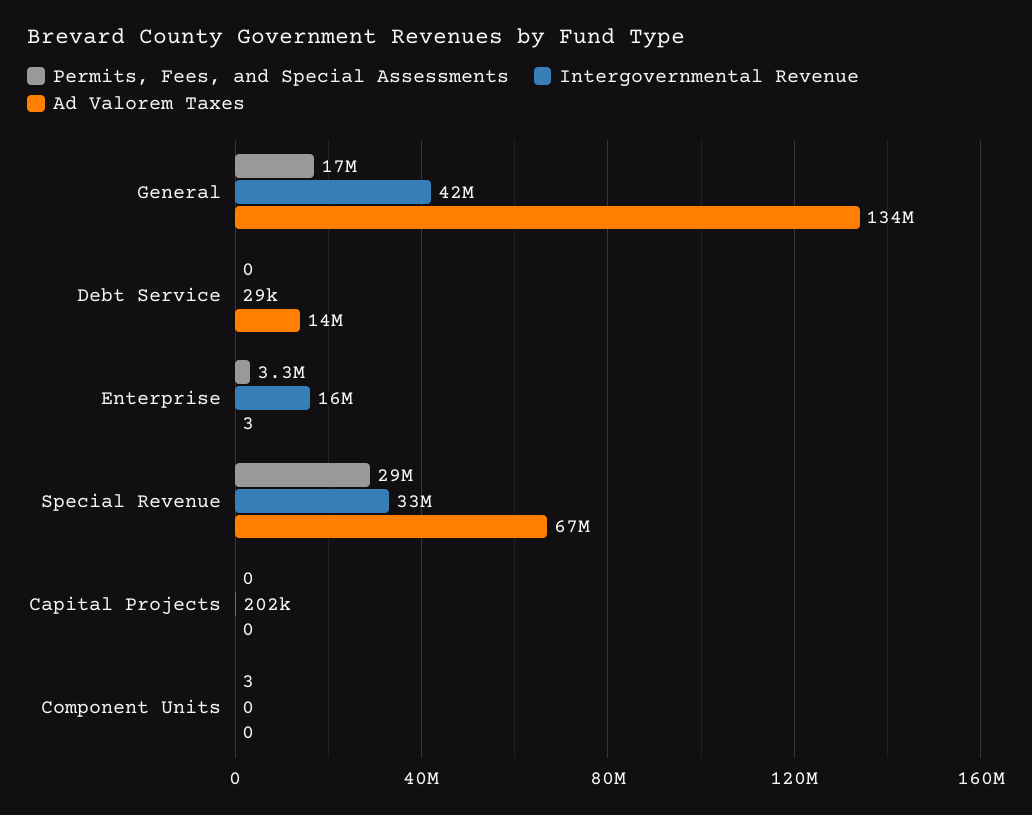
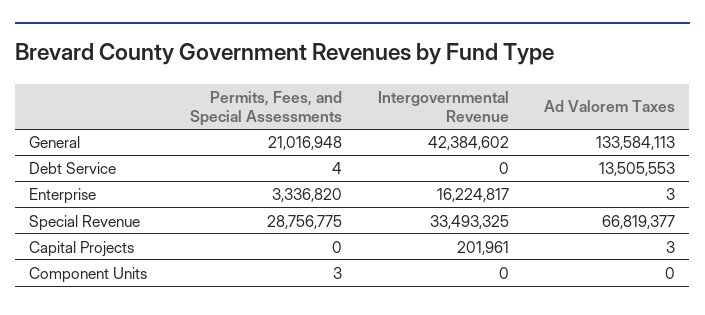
Permits, Fees, and Special Assessments, General: 17000000 -> 21016948
Permits, Fees, and Special Assessments, Debt Service: 0 -> 4
Intergovernmental Revenue, Debt Service: 29000 -> 0
Ad Valorem Taxes, Capital Projects: 0 -> 3

